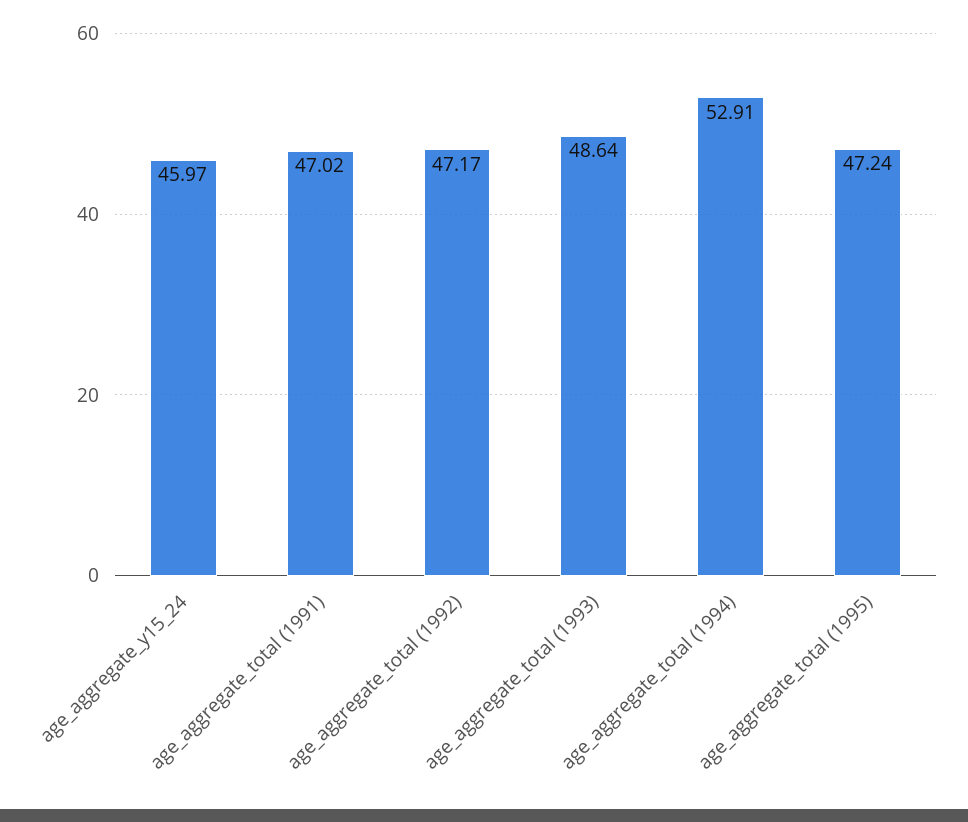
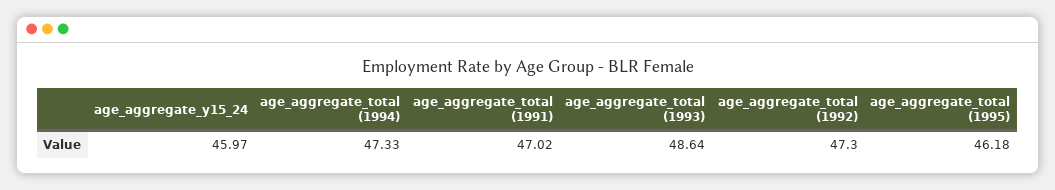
age_aggregate_total (1992): 47.17 -> 47.3
age_aggregate_total (1994): 52.91 -> 47.33
age_aggregate_total (1995): 47.24 -> 46.18

